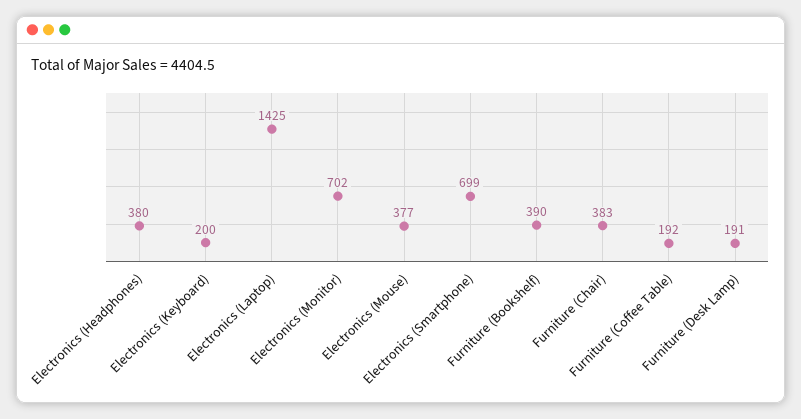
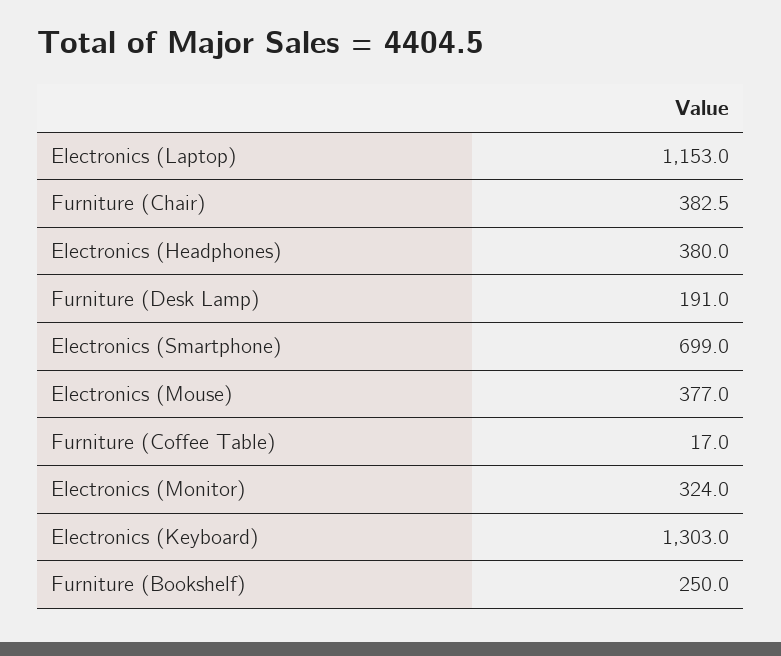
Electronics (Keyboard): 200 -> 1303
Electronics (Laptop): 1425 -> 1153
Electronics (Monitor): 702 -> 324
Furniture (Bookshelf): 390 -> 250
Furniture (Coffee Table): 192 -> 17

